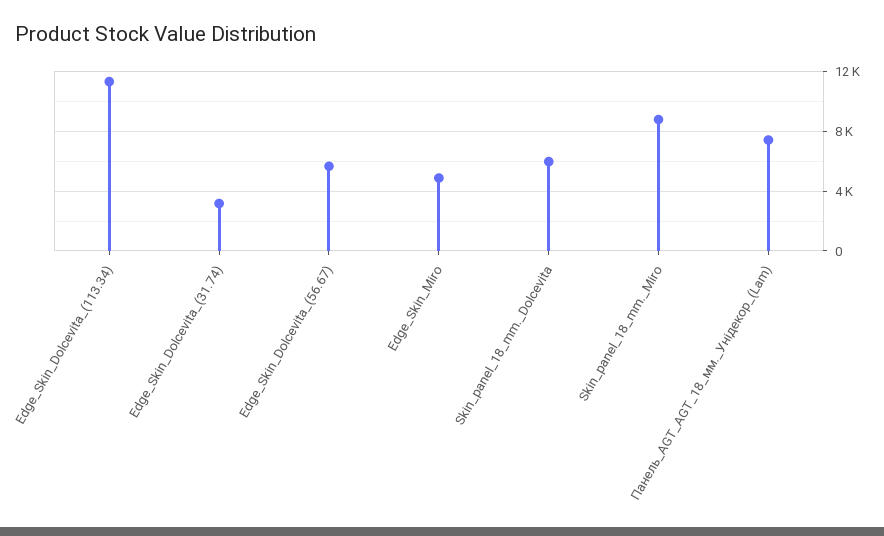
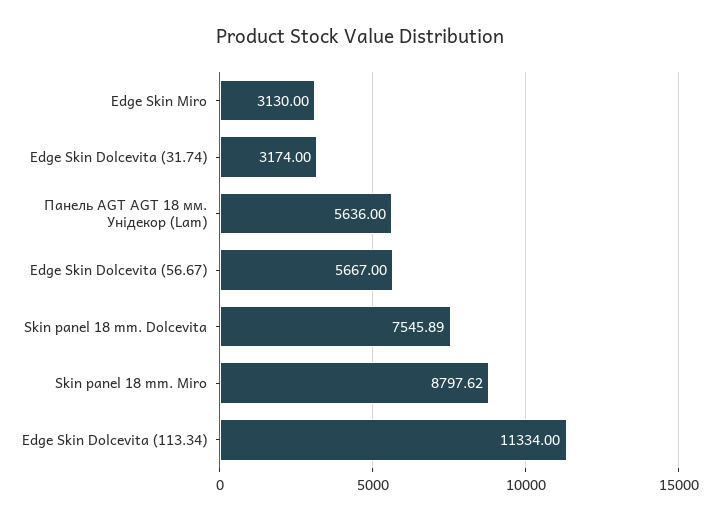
Edge_Skin_Miro: 5000 -> 3130
Skin_panel_18_mm._Dolcevita: 6000 -> 7545.89
Панель_AGT_AGT_18_мм._Унідекор_(Lam): 7500 -> 5636

